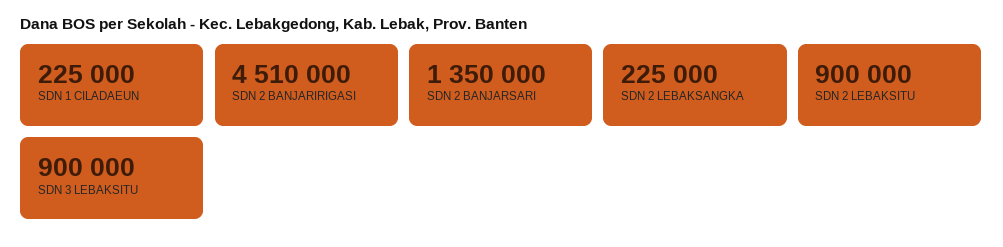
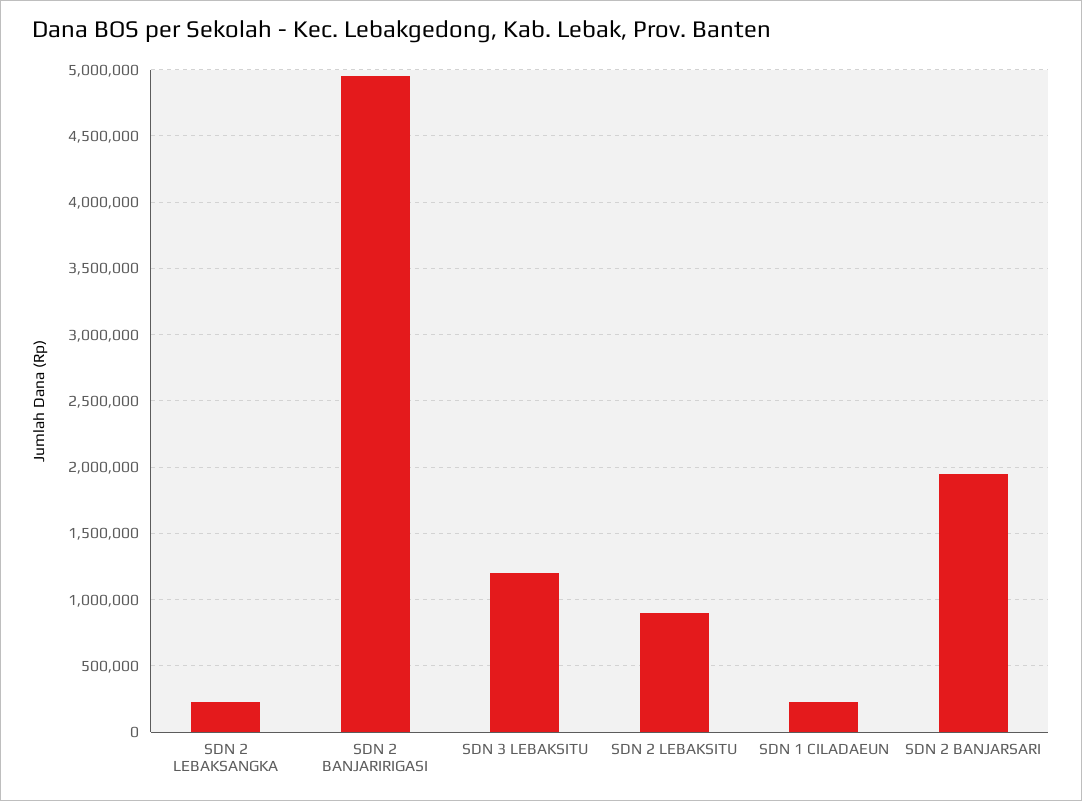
SDN 2 BANJARIRIGASI: 4510000 -> 4950000
SDN 2 BANJARSARI: 1350000 -> 1950000
SDN 3 LEBAKSITU: 900000 -> 1200000

